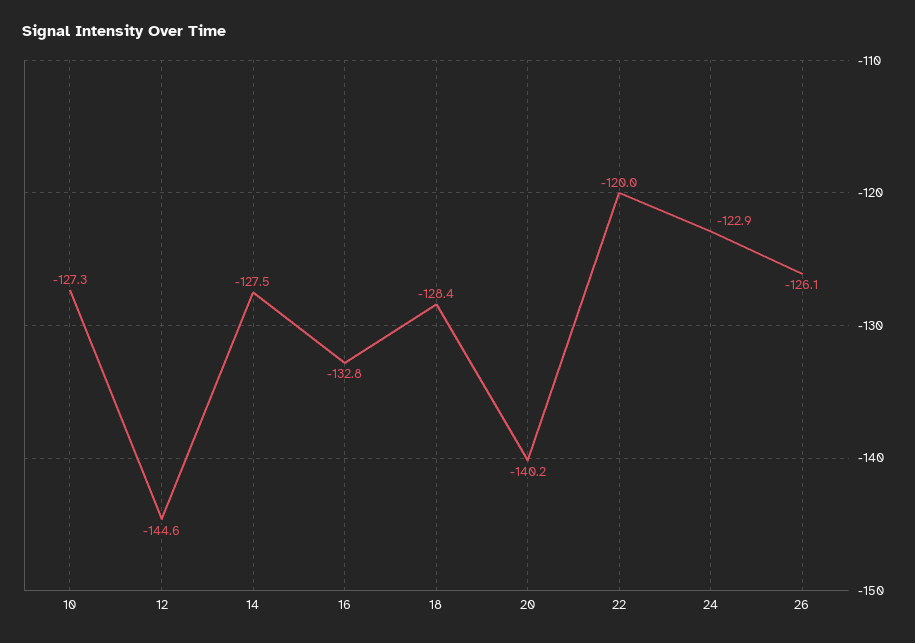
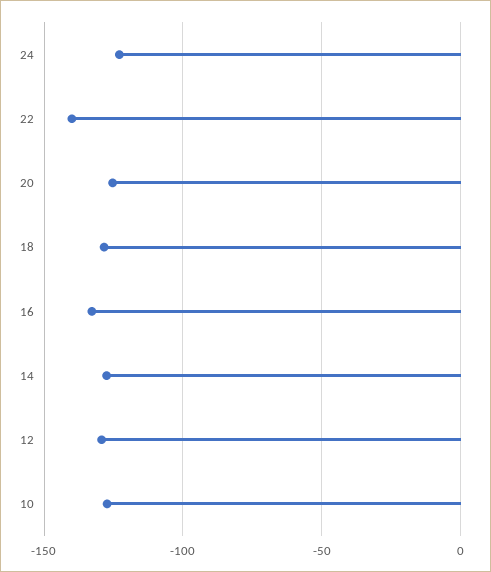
12: -144.6 -> -130
20: -140.2 -> -125
22: -120 -> -140
26: -126.1 -> none

